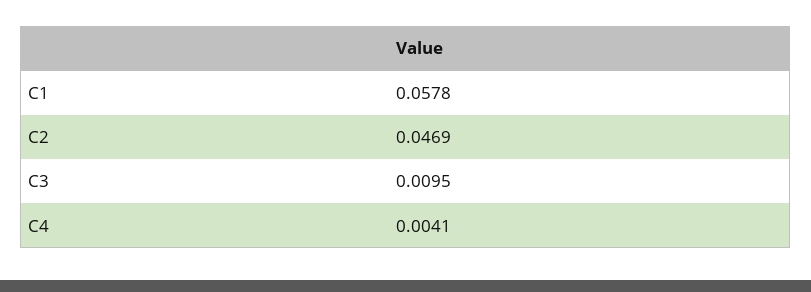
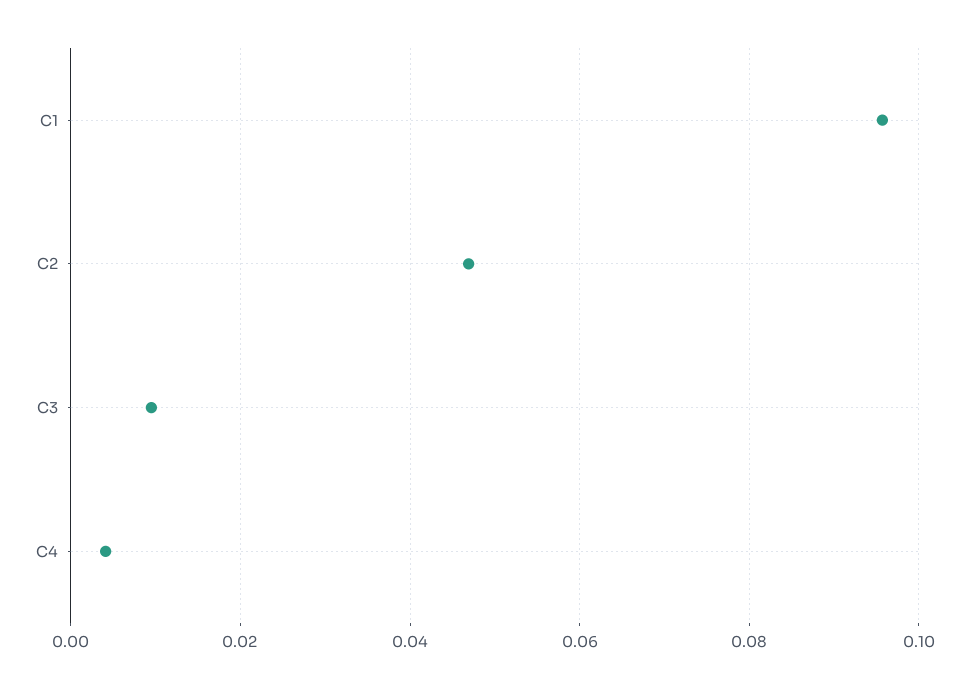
C1: 0.0578 -> 0.096

